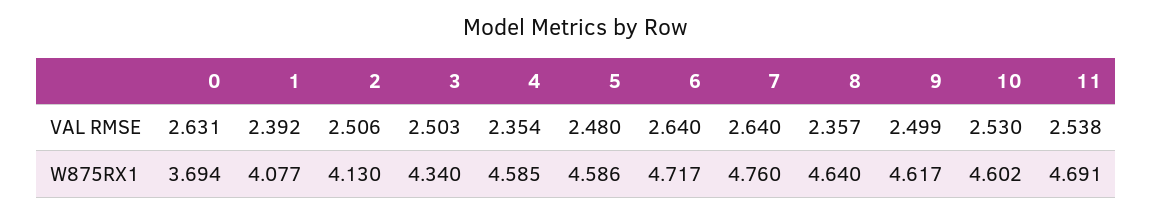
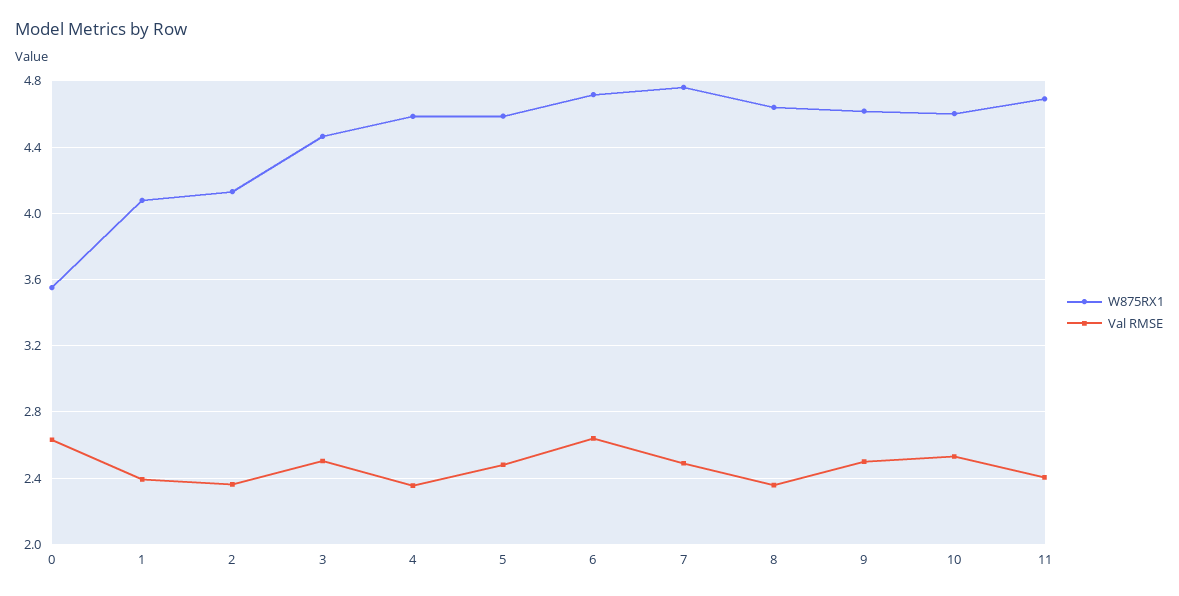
VAL RMSE, 2: 2.506 -> 2.35
VAL RMSE, 7: 2.64 -> 2.5
VAL RMSE, 11: 2.538 -> 2.4
W875RX1, 0: 3.694 -> 3.55
W875RX1, 3: 4.34 -> 4.45

